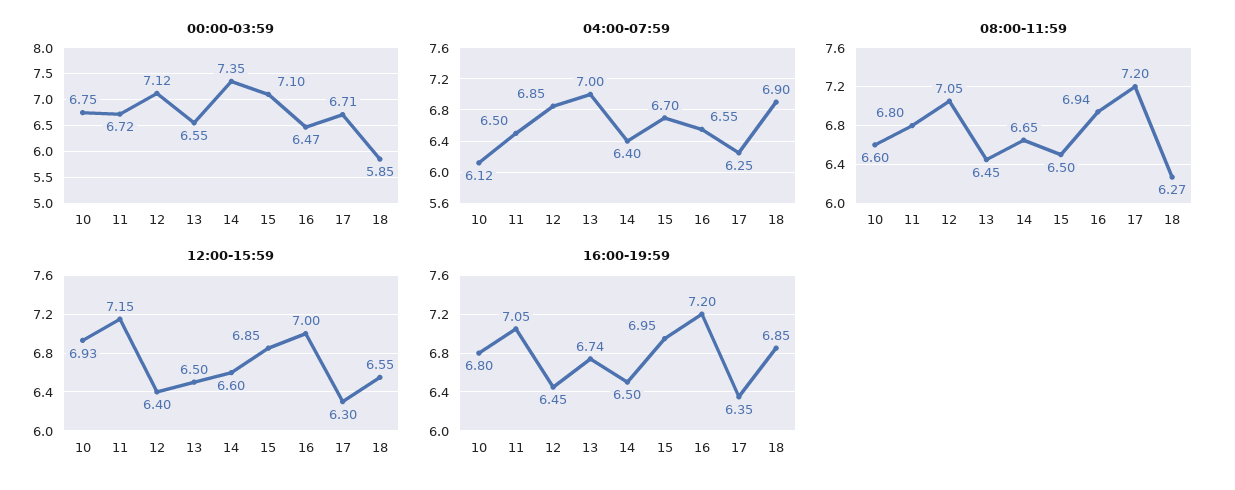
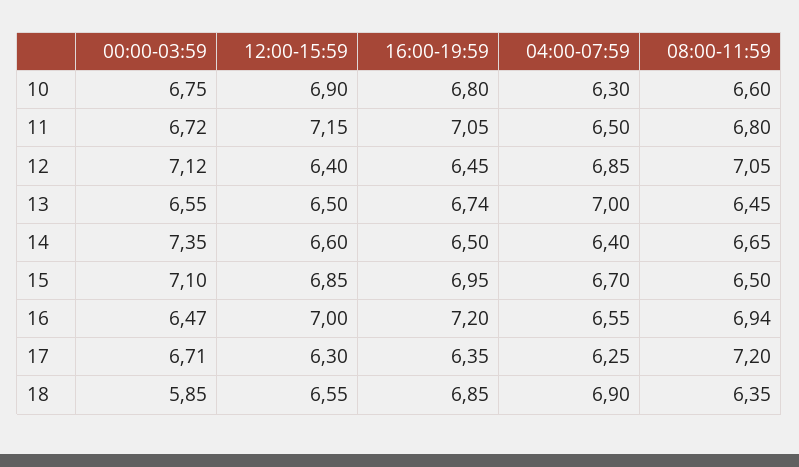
04:00-07:59, 10: 6.12 -> 6.3
08:00-11:59, 18: 6.27 -> 6.35
12:00-15:59, 10: 6.93 -> 6.9

